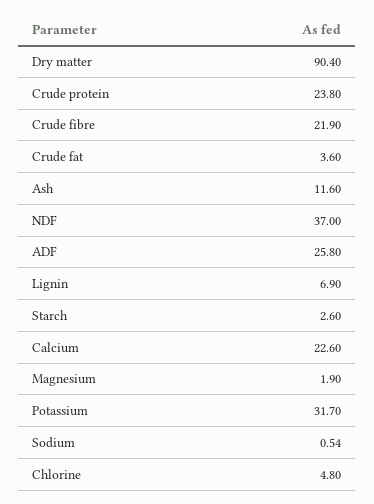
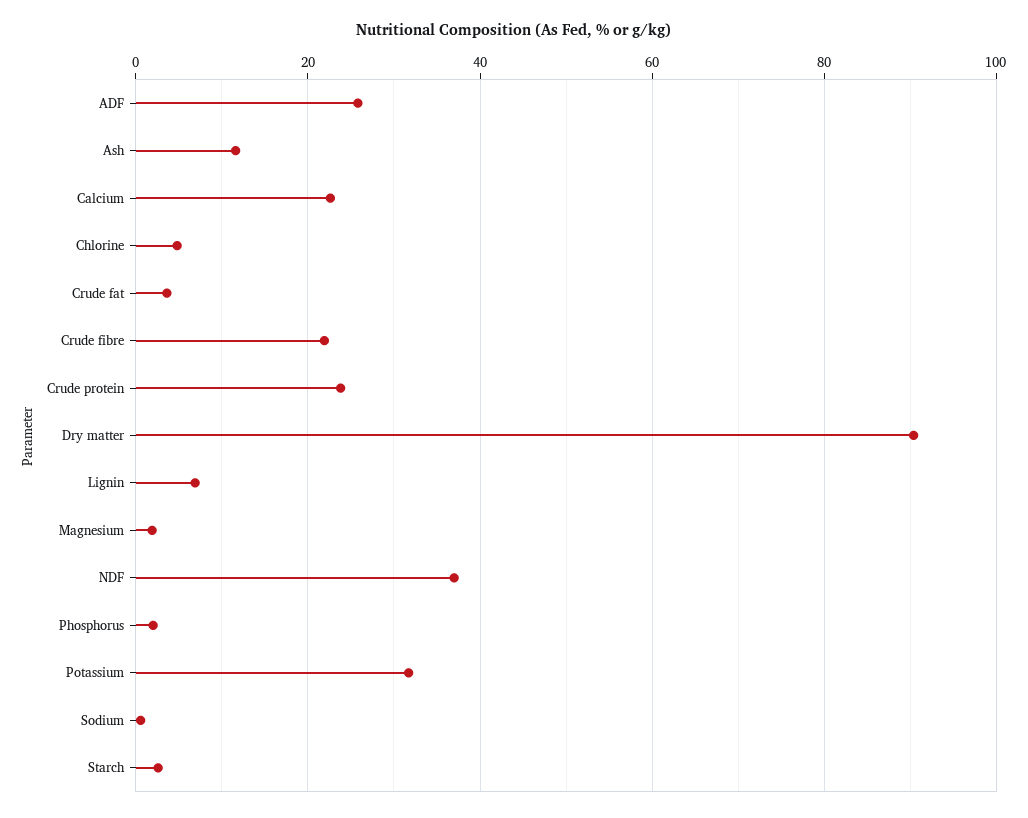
Phosphorus: none -> 2

